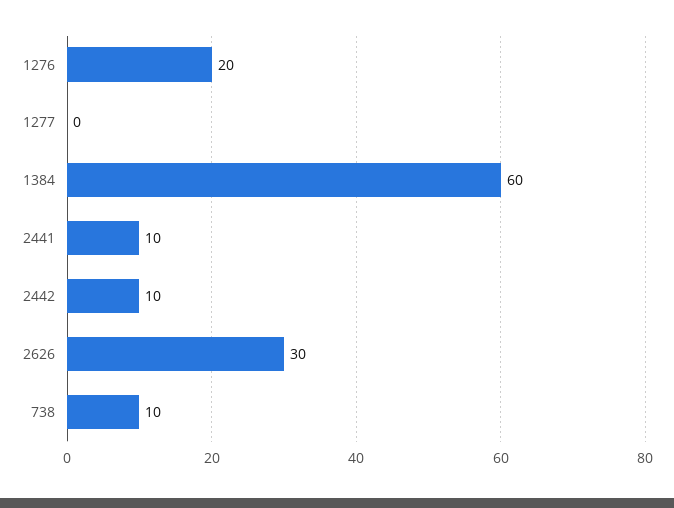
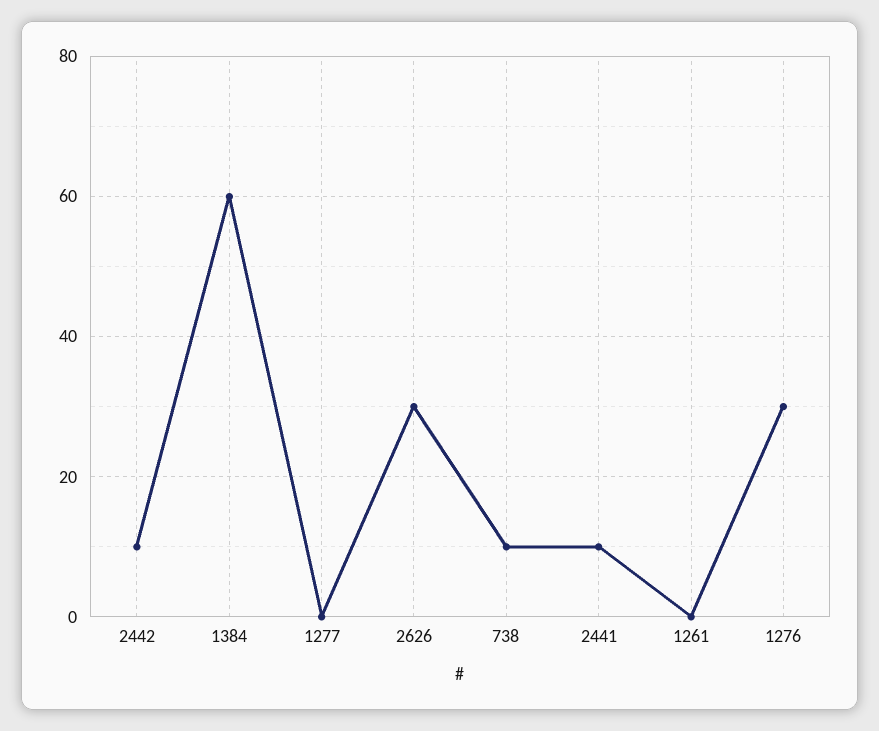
1276: 20 -> 30
1261: none -> 0

